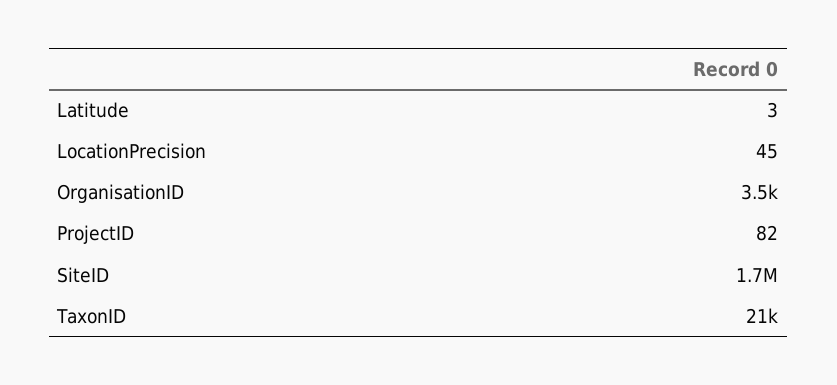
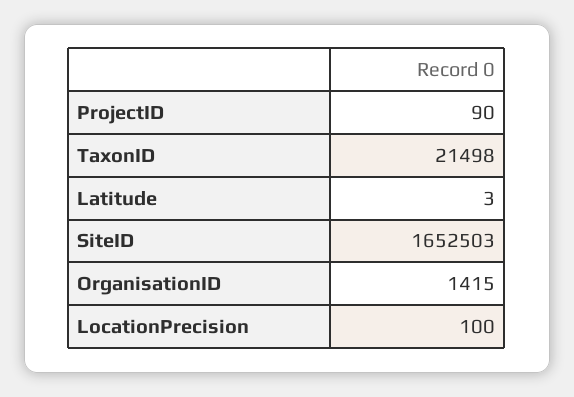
LocationPrecision: 45 -> 100
OrganisationID: 3500 -> 1415
ProjectID: 82 -> 90

